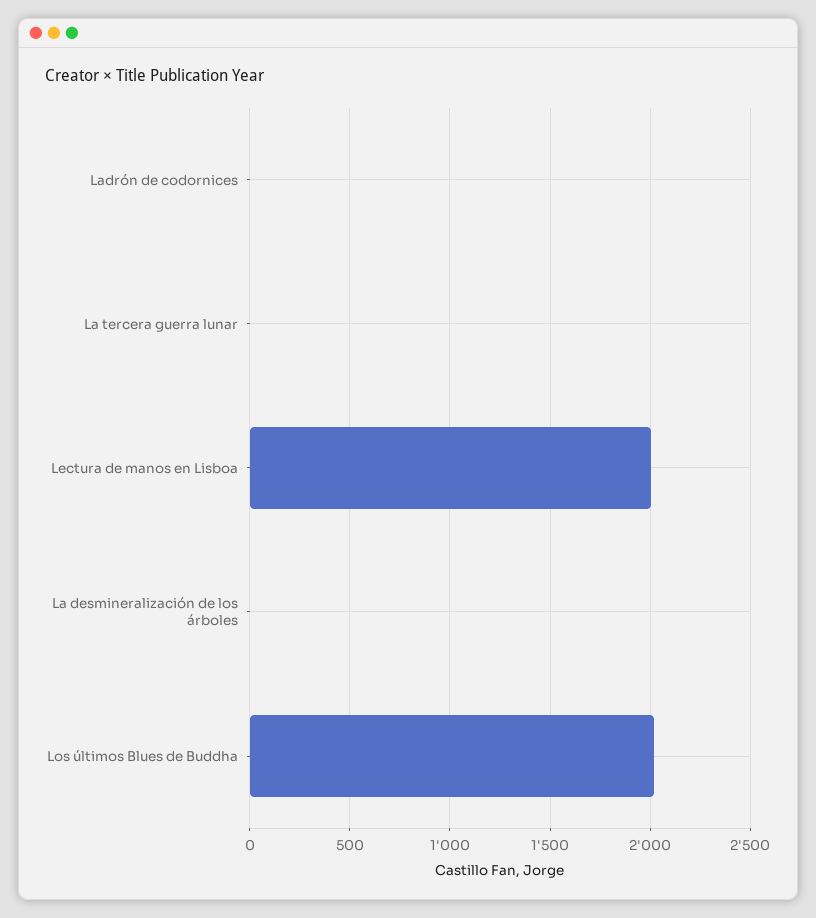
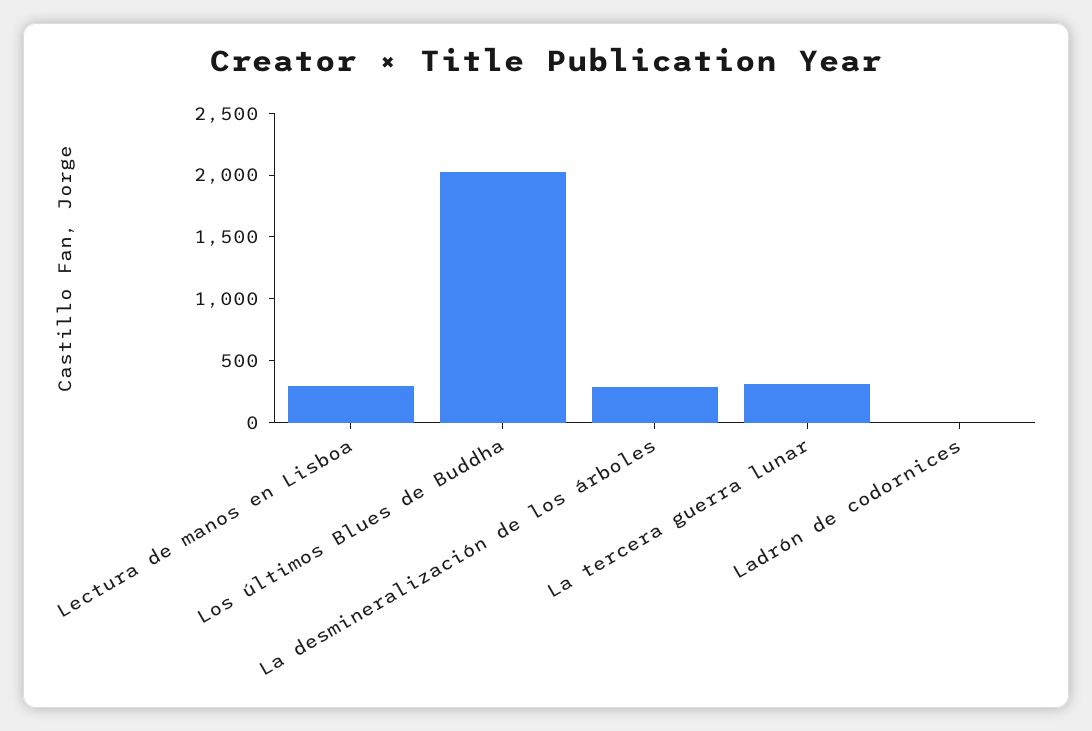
La tercera guerra lunar: 0 -> 300
Lectura de manos en Lisboa: 2000 -> 300
La desmineralización de los árboles: 0 -> 300

